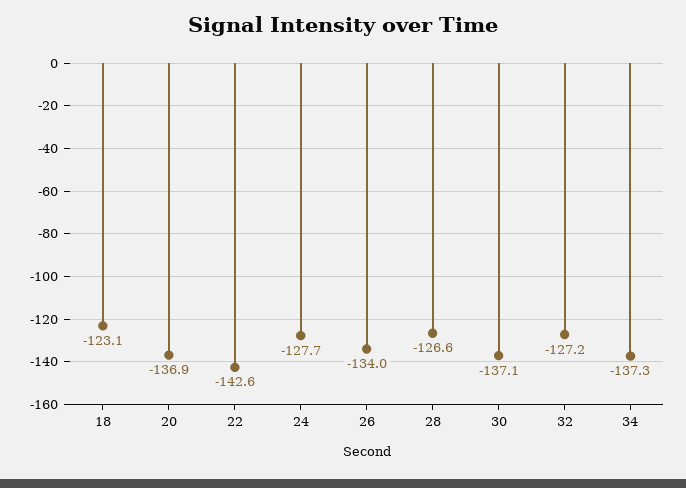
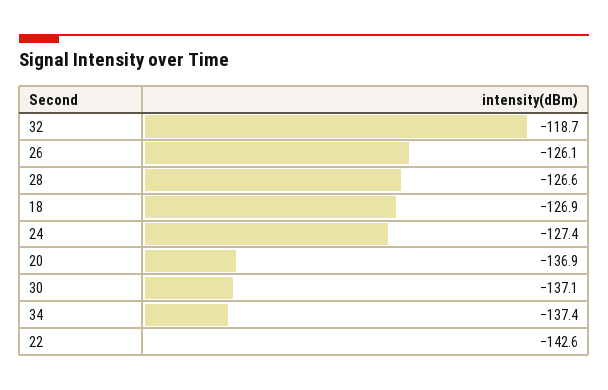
18: -123.1 -> -126.9
24: -127.7 -> -127.4
26: -134 -> -126.1
32: -127.2 -> -118.7
34: -137.3 -> -137.4

